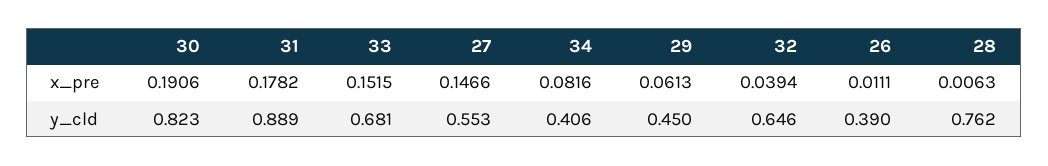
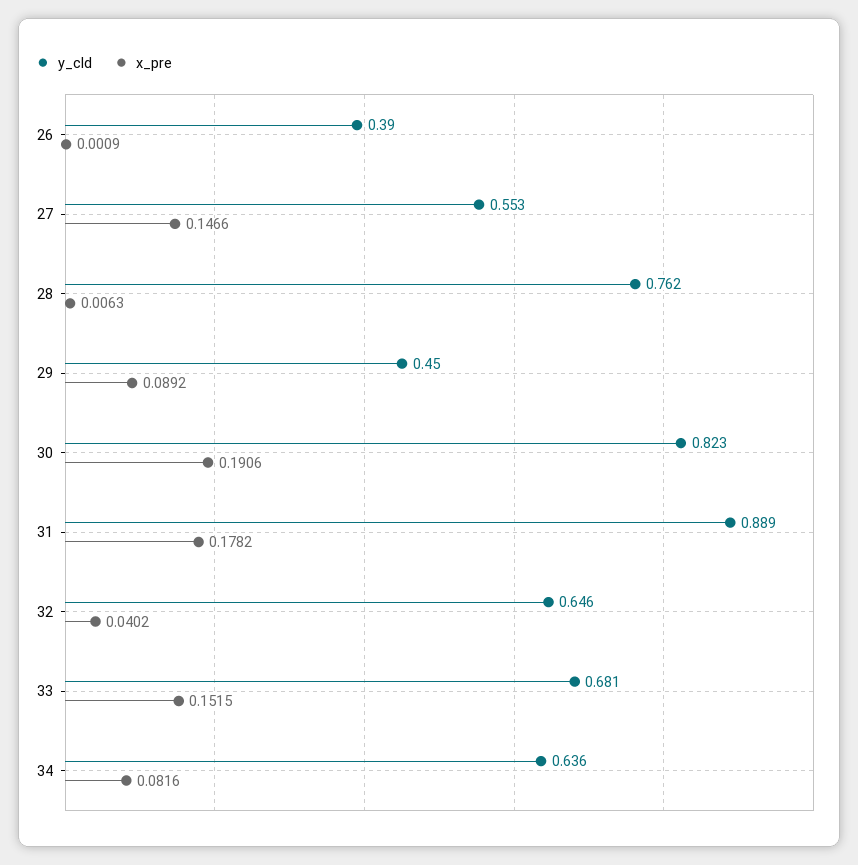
x_pre, 29: 0.0613 -> 0.0892
x_pre, 32: 0.0394 -> 0.0402
x_pre, 26: 0.0111 -> 0.0009
y_cld, 34: 0.406 -> 0.636

